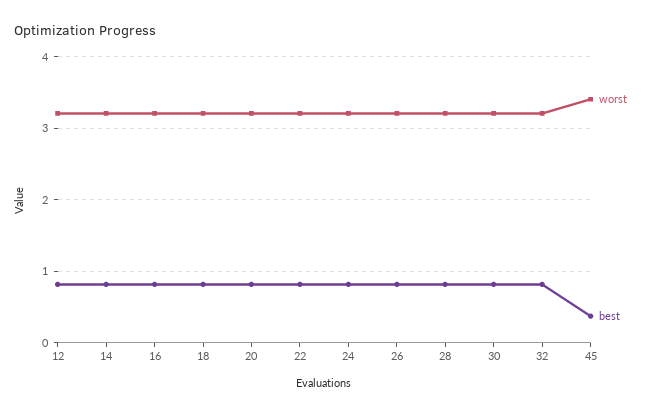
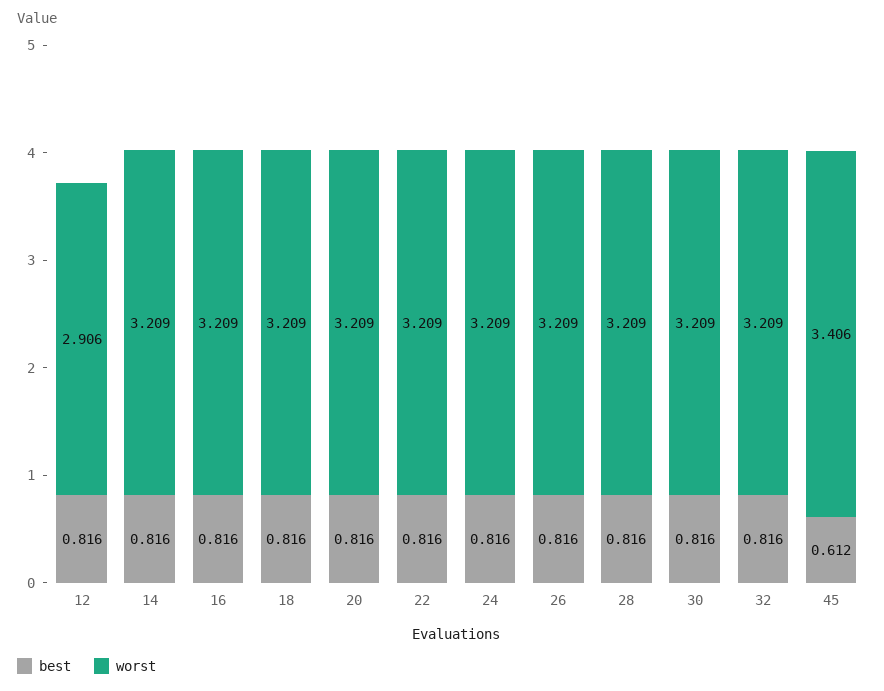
worst, 12: 3.2 -> 2.906
best, 45: 0.4 -> 0.612

